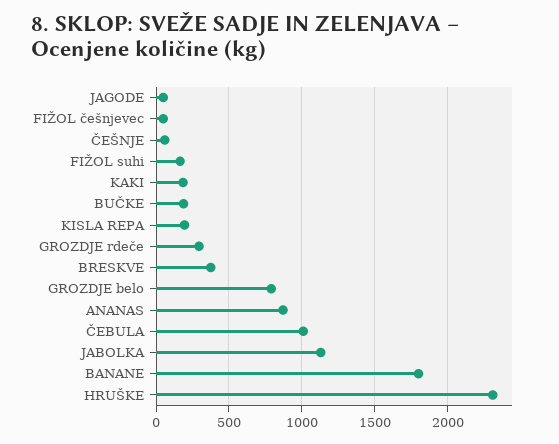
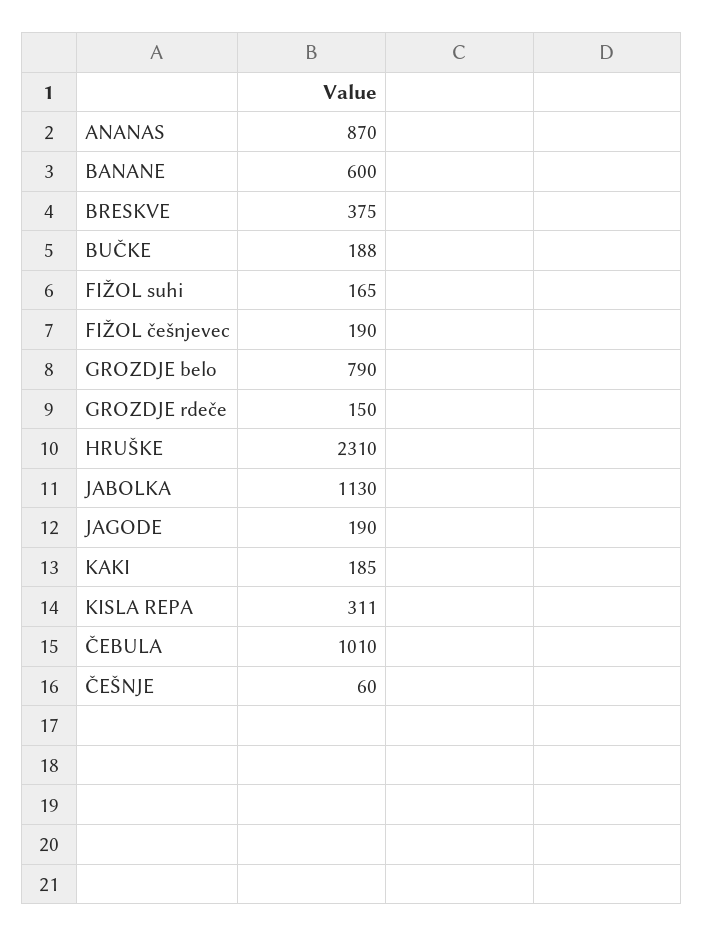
JAGODE: 50 -> 190
FIŽOL češnjevec: 50 -> 190
KISLA REPA: 200 -> 311
GROZDJE rdeče: 300 -> 150
BANANE: 1800 -> 600

